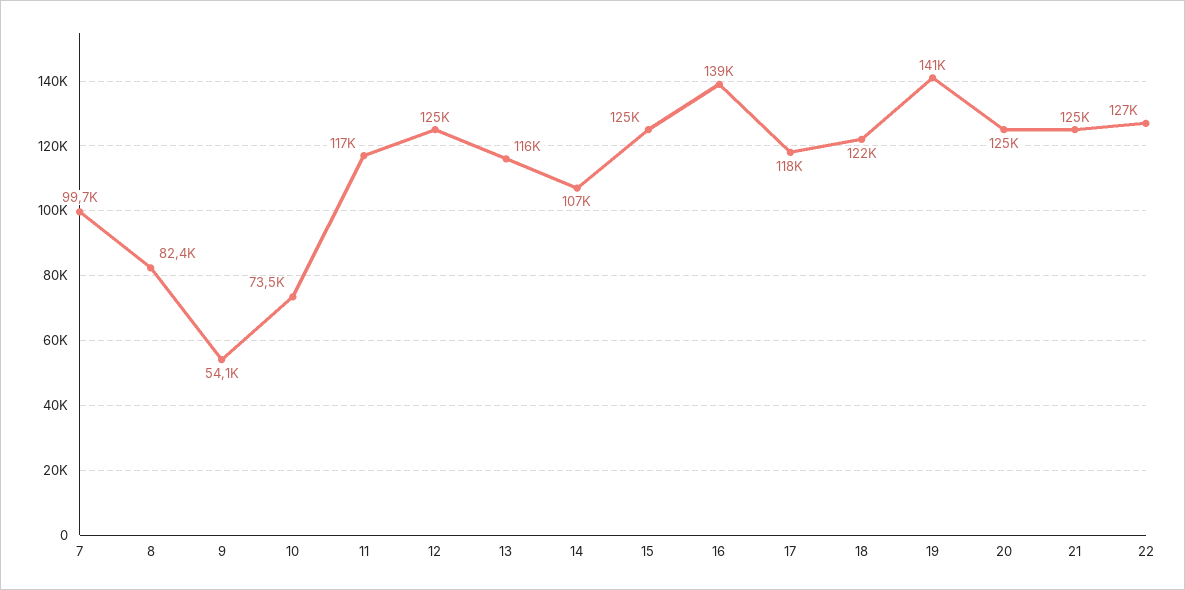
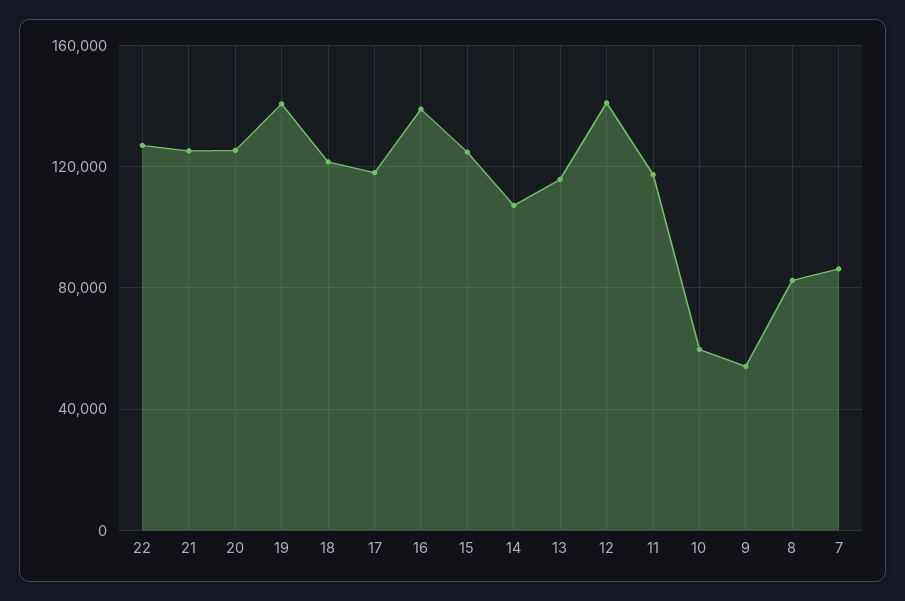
7: 99700 -> 85000
10: 73500 -> 60000
12: 125000 -> 140000

